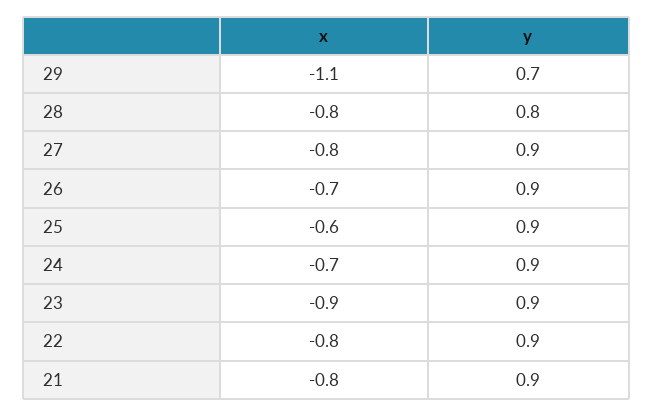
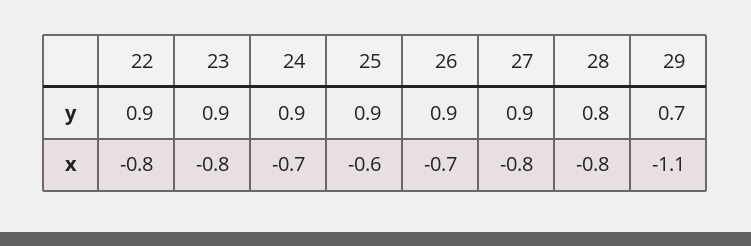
x, 23: -0.9 -> -0.8
x, 21: -0.8 -> none
y, 21: 0.9 -> none

